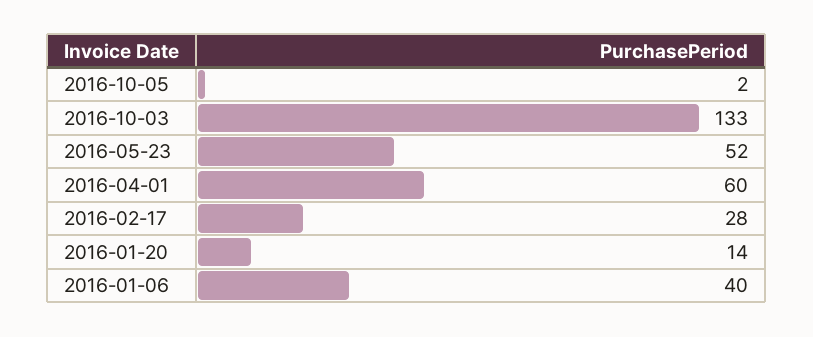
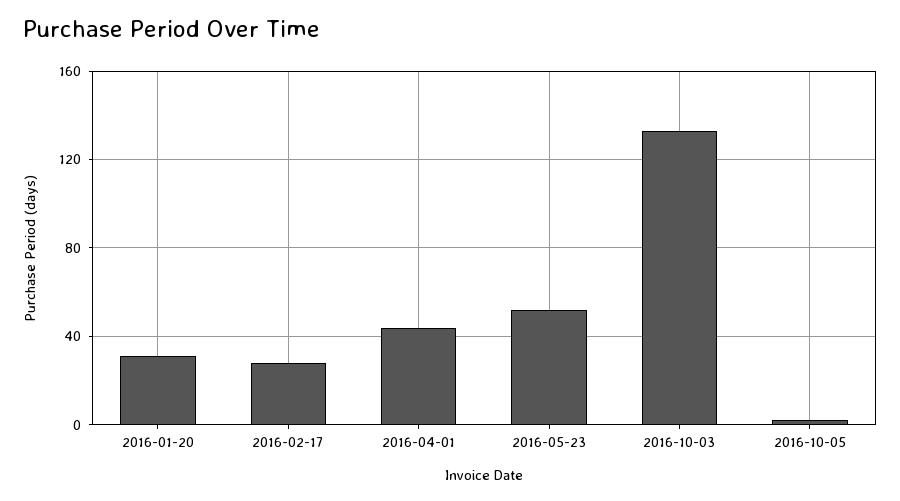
2016-04-01: 60 -> 45
2016-01-20: 14 -> 30
2016-01-06: 40 -> none

